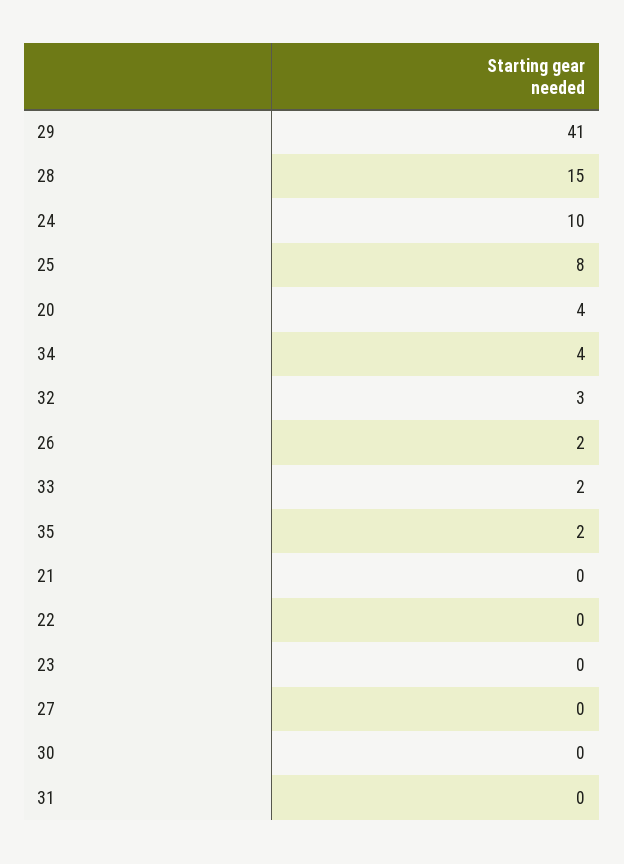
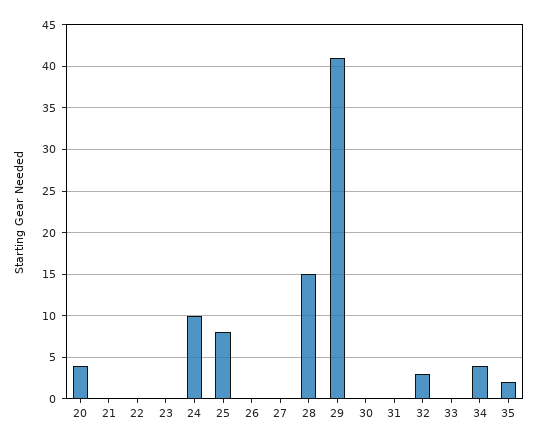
26: 2 -> 0
33: 2 -> 0

